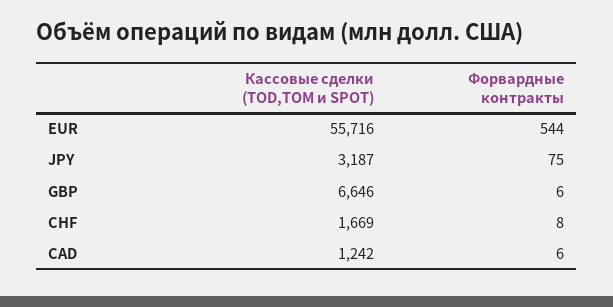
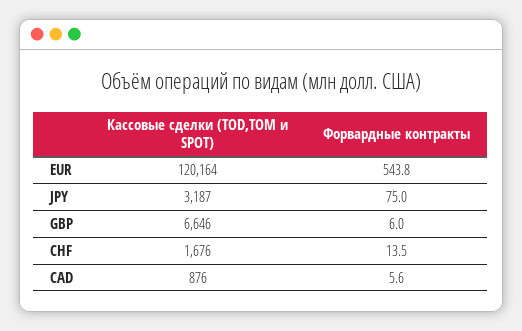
Кассовые сделки (TOD,TOM и SPOT), EUR: 55716 -> 120164
Кассовые сделки (TOD,TOM и SPOT), CHF: 1669 -> 1676
Форвардные контракты, CHF: 8 -> 13.5
Кассовые сделки (TOD,TOM и SPOT), CAD: 1242 -> 876

